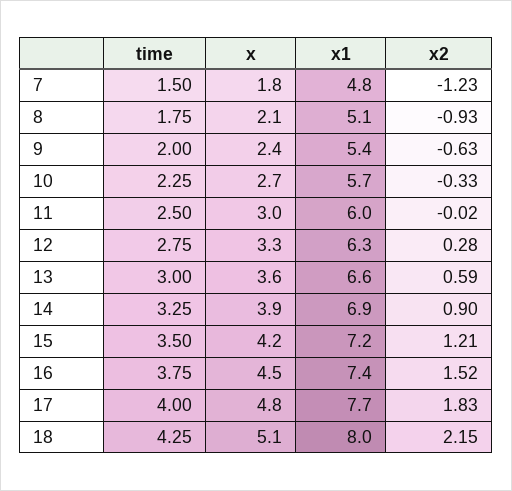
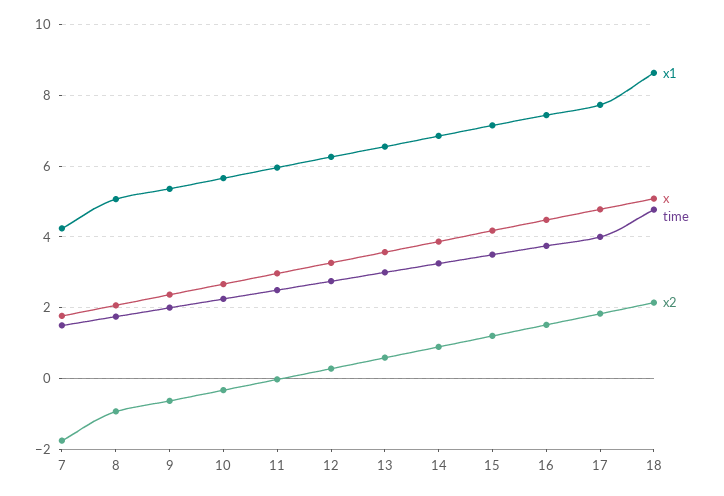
x1, 7: 4.8 -> 4.2
x2, 7: -1.23 -> -1.8
time, 18: 4.25 -> 4.8
x1, 18: 8 -> 8.6

